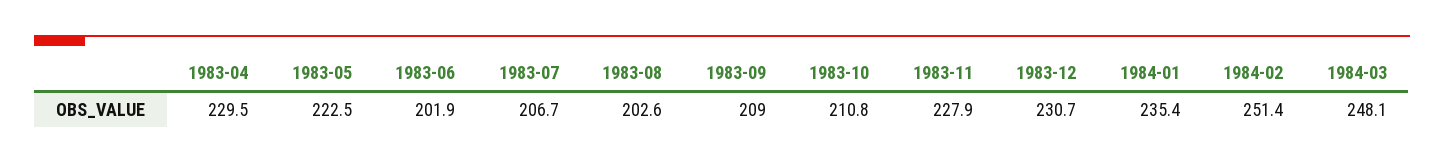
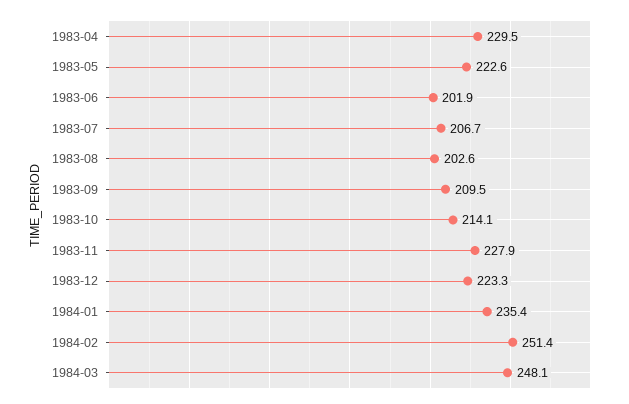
1983-05: 222.5 -> 222.6
1983-09: 209 -> 209.5
1983-10: 210.8 -> 214.1
1983-12: 230.7 -> 223.3

